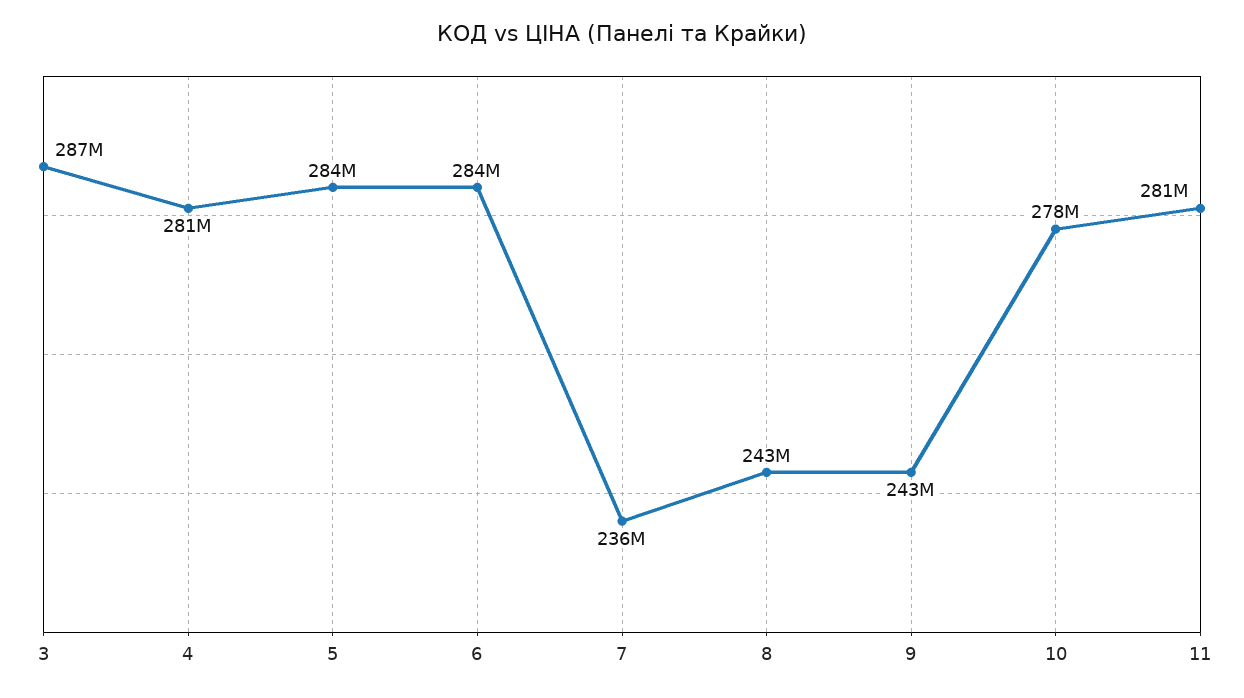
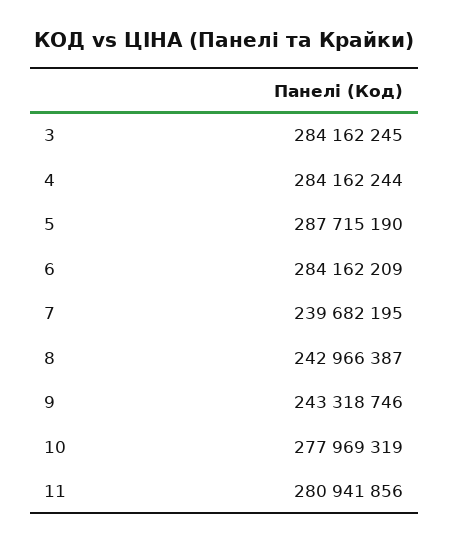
3: 287000000 -> 284162245
4: 281000000 -> 284162244
5: 284000000 -> 287715190
7: 236000000 -> 239682195

